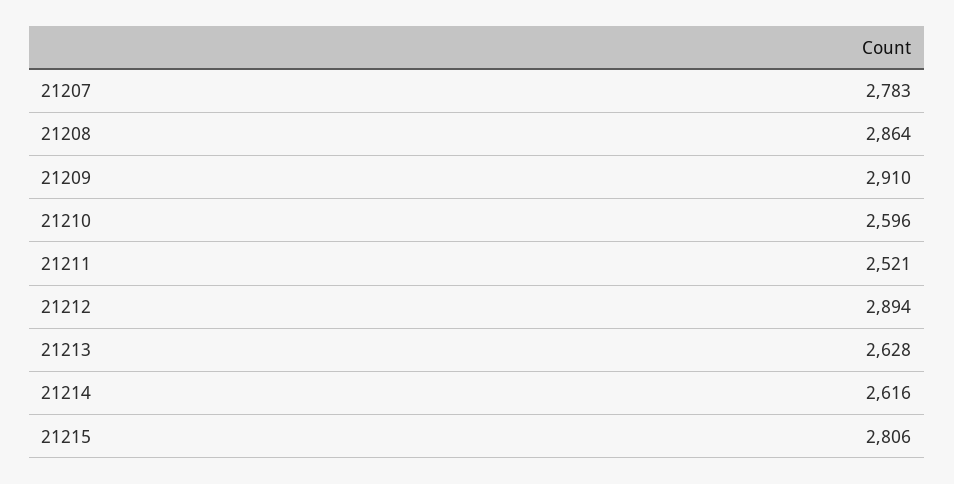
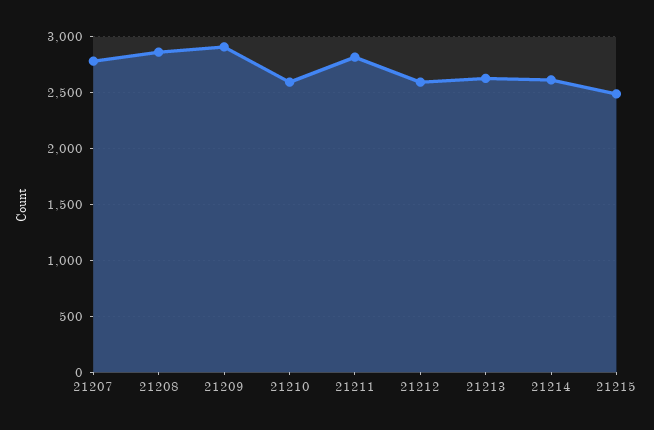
21211: 2521 -> 2800
21212: 2894 -> 2600
21215: 2806 -> 2500

